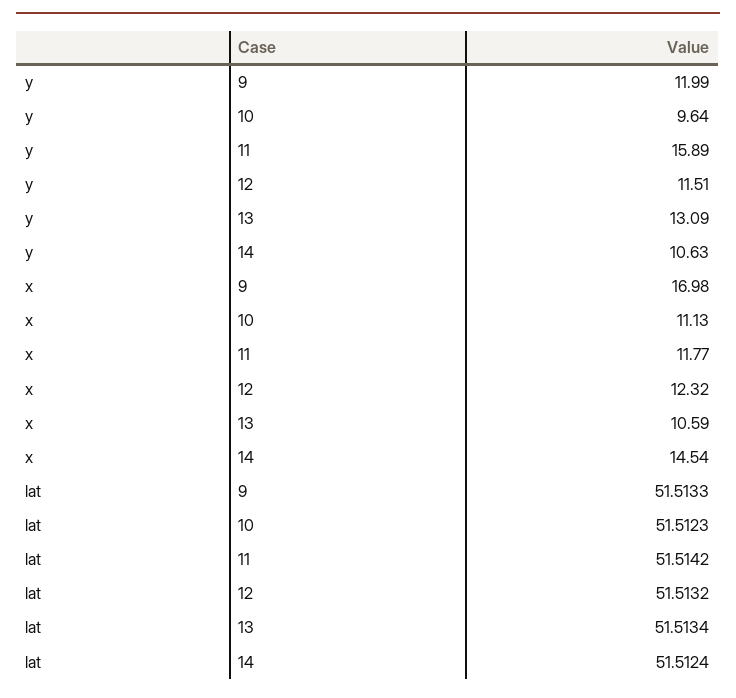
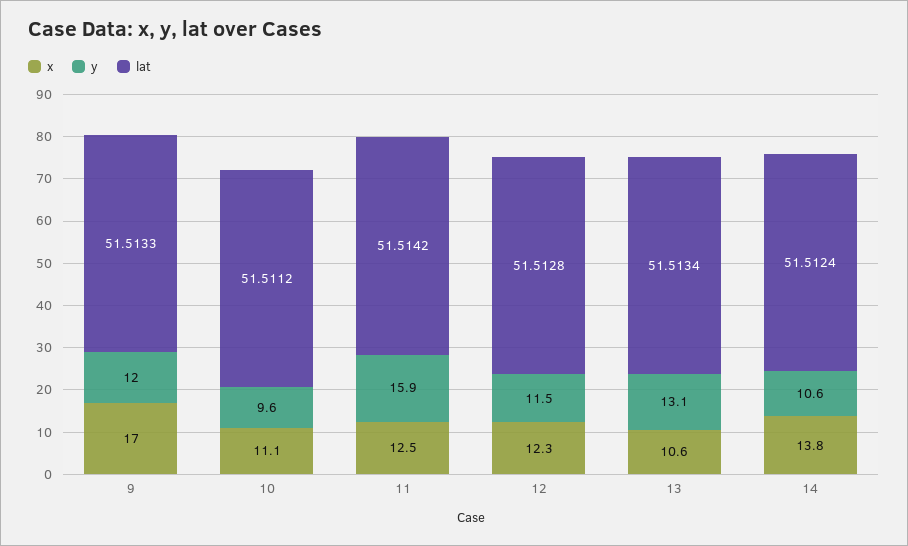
x, 11: 11.77 -> 12.5
x, 14: 14.54 -> 13.8
lat, 10: 51.5123 -> 51.5112
lat, 12: 51.5132 -> 51.5128

